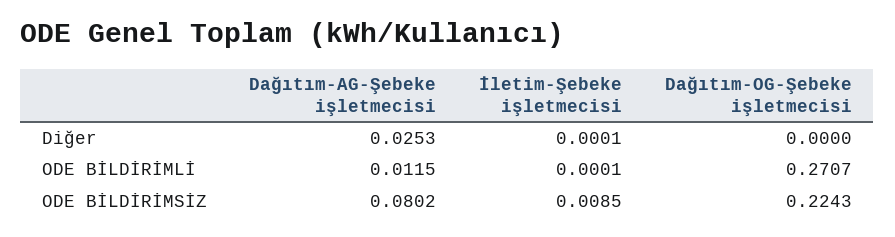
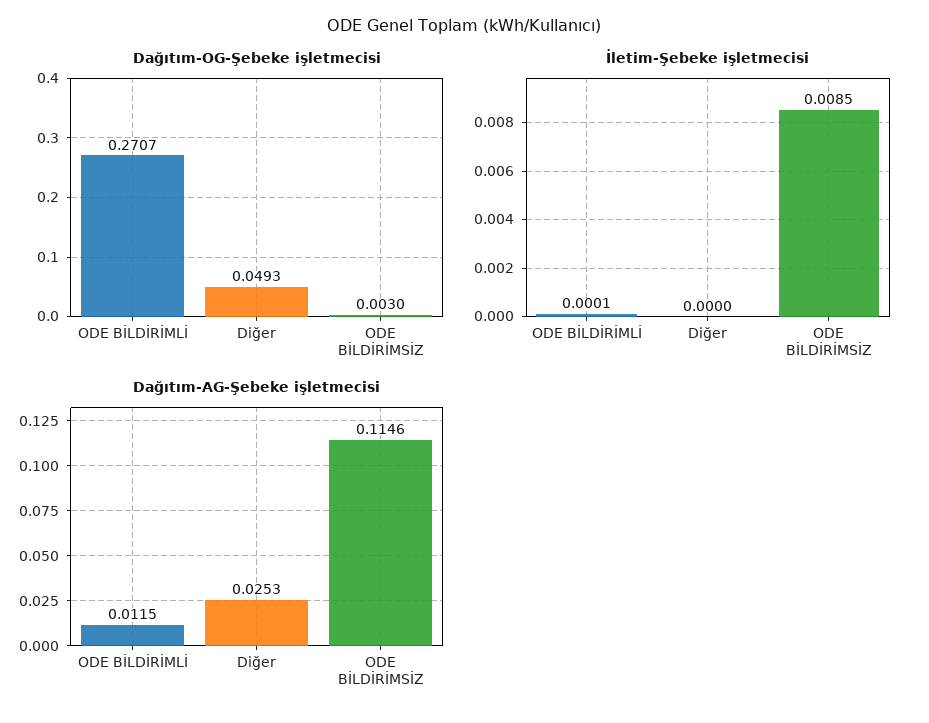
İletim-Şebeke işletmecisi, Diğer: 0.0001 -> 0
Dağıtım-OG-Şebeke işletmecisi, Diğer: 0 -> 0.0493
Dağıtım-AG-Şebeke işletmecisi, ODE BİLDİRİMSİZ: 0.0802 -> 0.1146
Dağıtım-OG-Şebeke işletmecisi, ODE BİLDİRİMSİZ: 0.2243 -> 0.003

